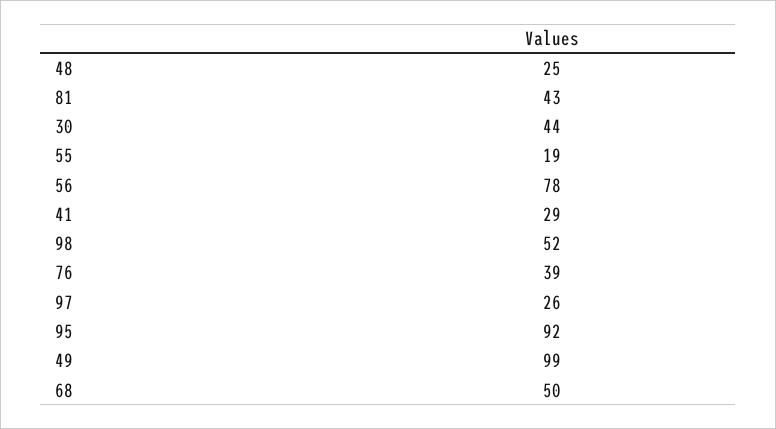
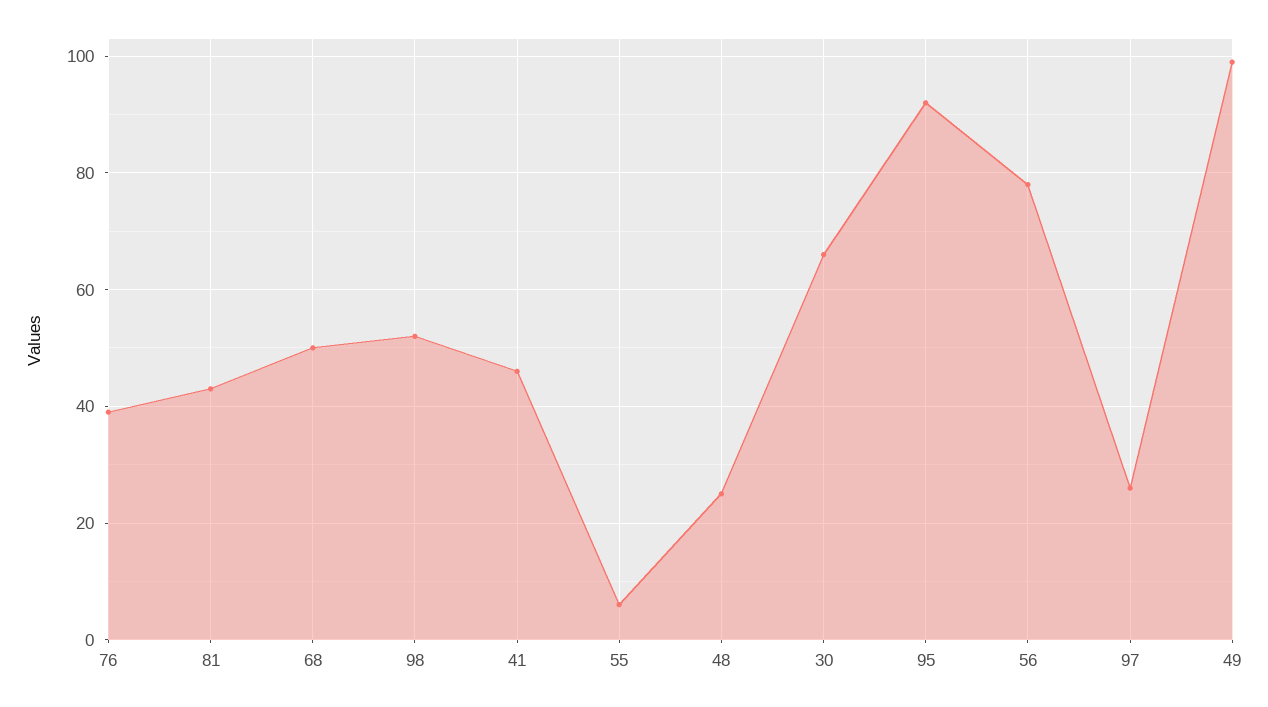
30: 44 -> 65
55: 19 -> 5
41: 29 -> 45

